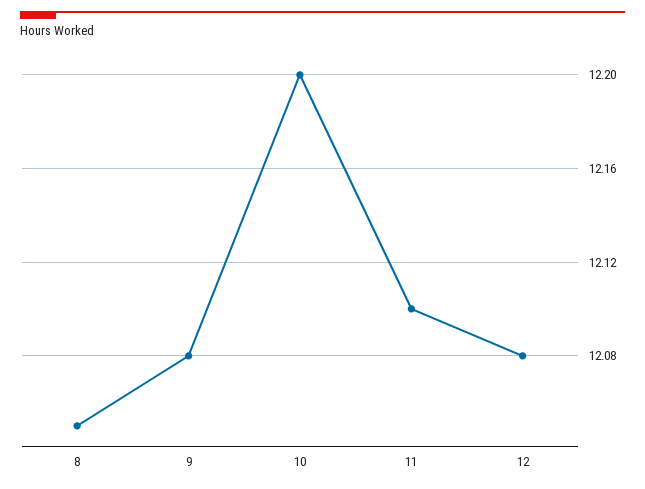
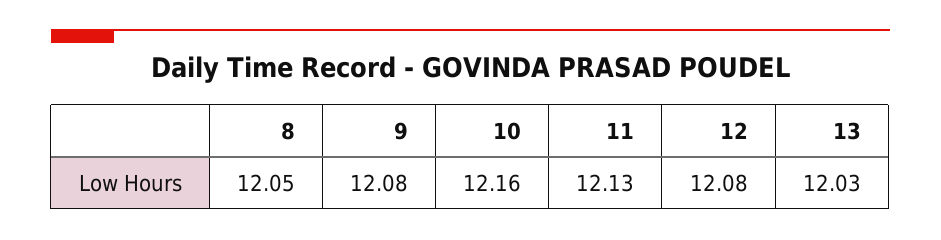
10: 12.2 -> 12.16
11: 12.1 -> 12.13
13: none -> 12.03

